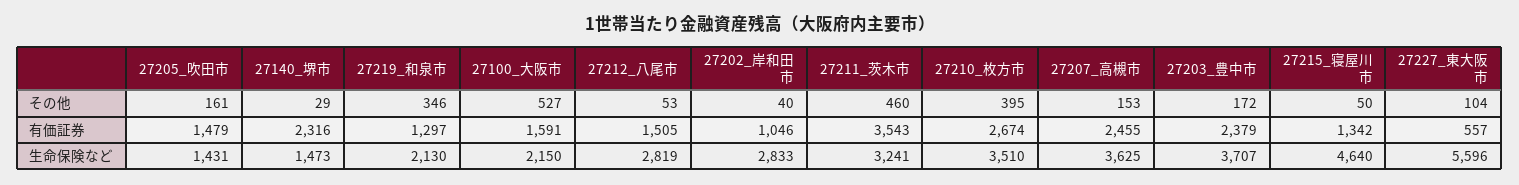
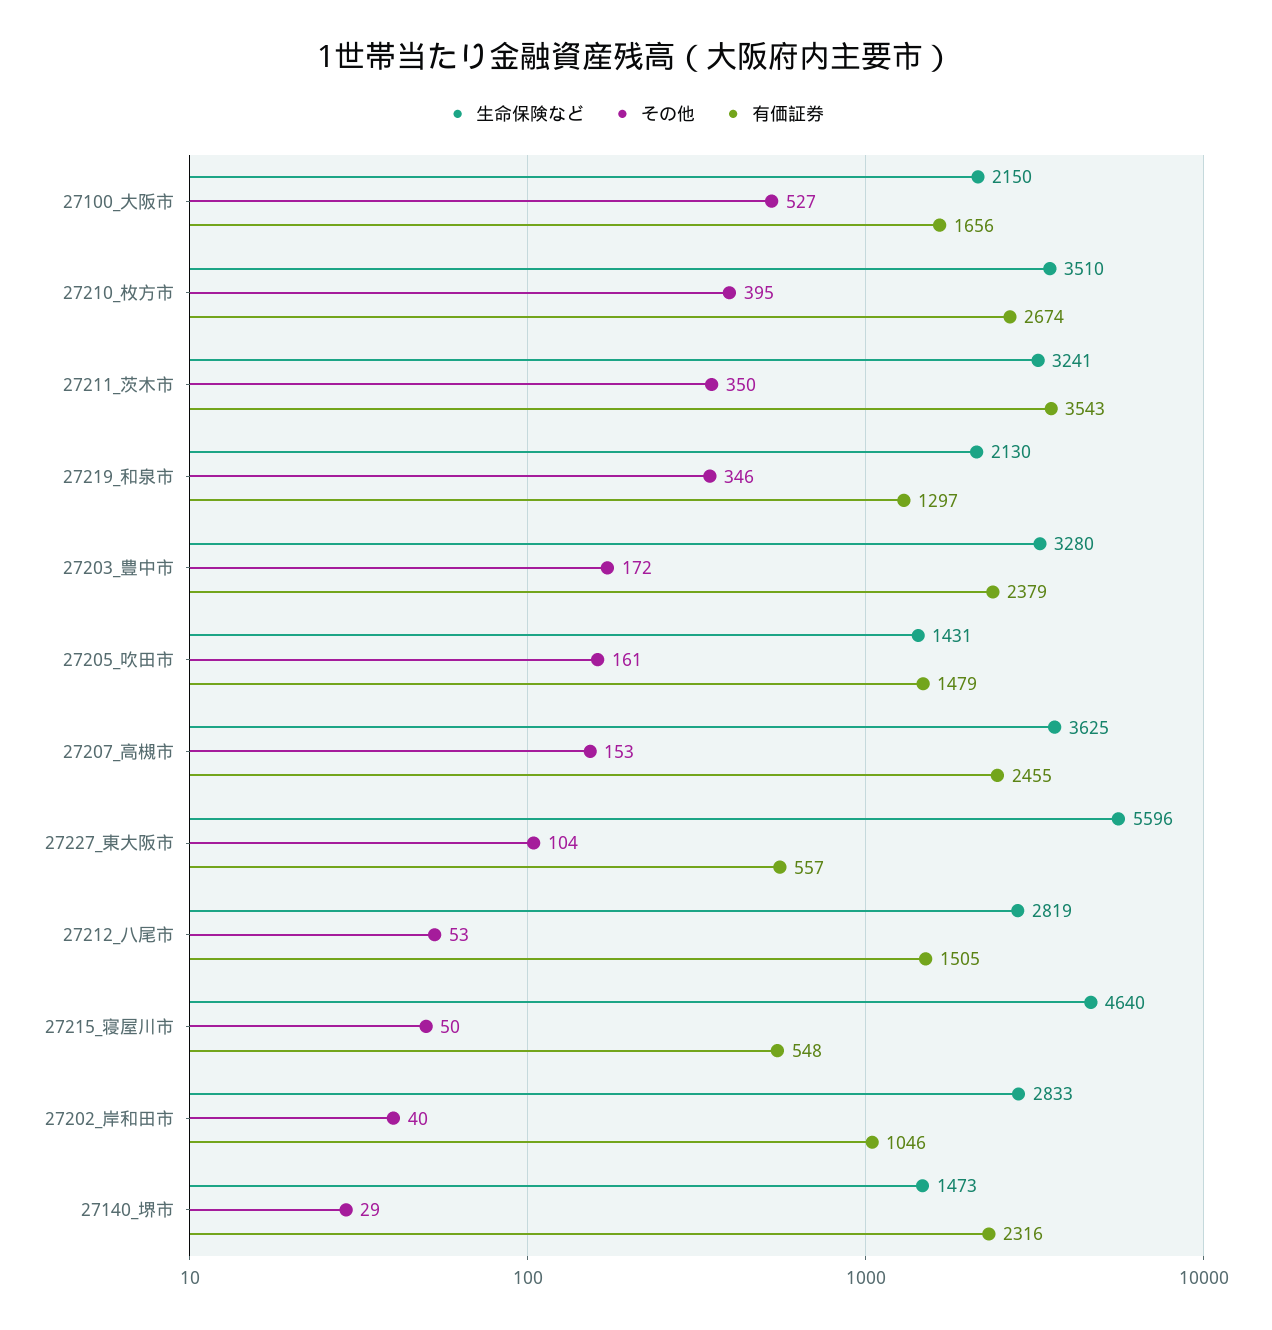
その他, 27211_茨木市: 460 -> 350
有価証券, 27100_大阪市: 1591 -> 1656
有価証券, 27215_寝屋川市: 1342 -> 548
生命保険など, 27203_豊中市: 3707 -> 3280

